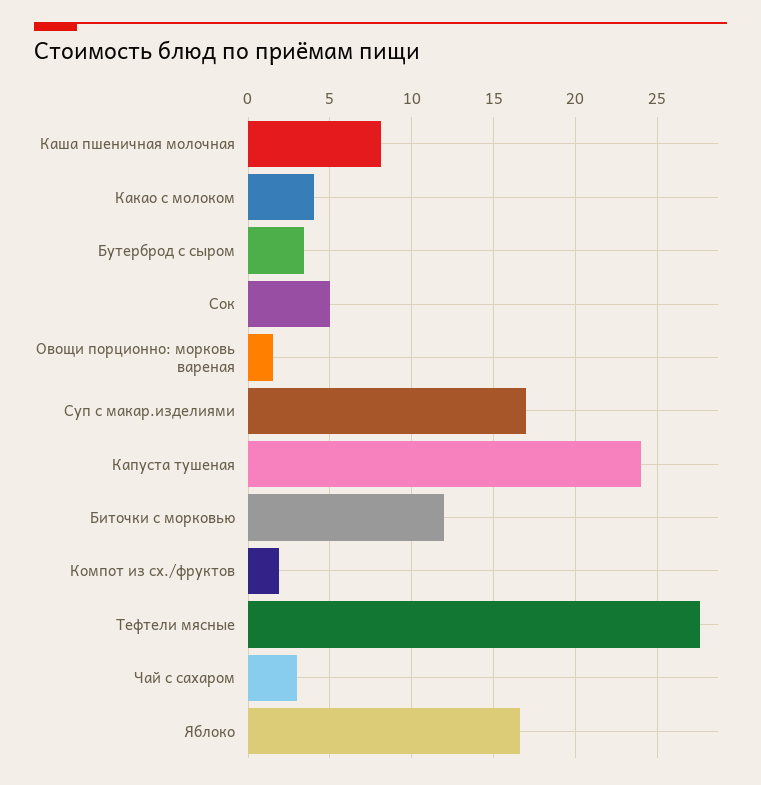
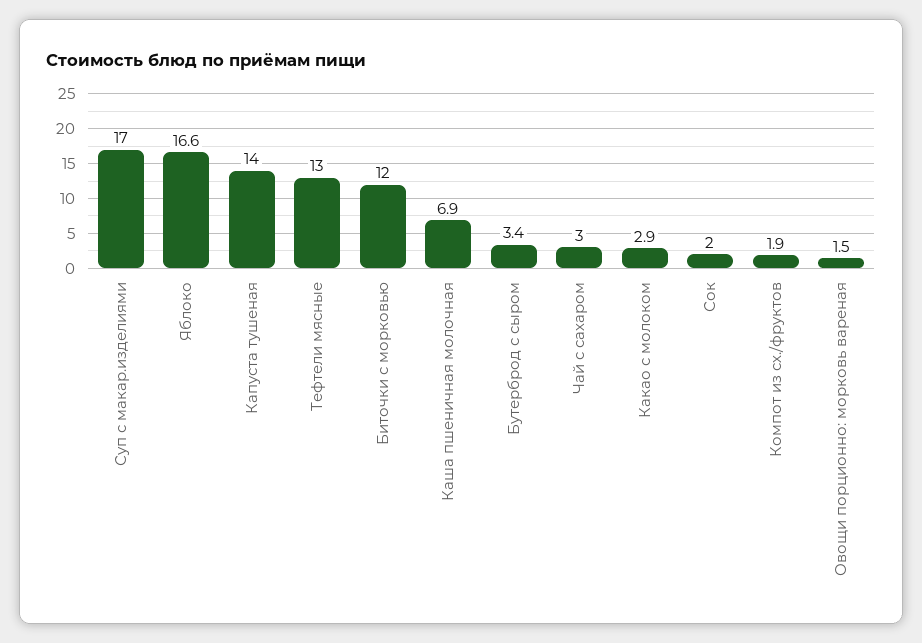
Каша пшеничная молочная: 8 -> 6.9
Какао с молоком: 4 -> 2.9
Сок: 5 -> 2
Капуста тушеная: 24 -> 14
Тефтели мясные: 27.5 -> 13

